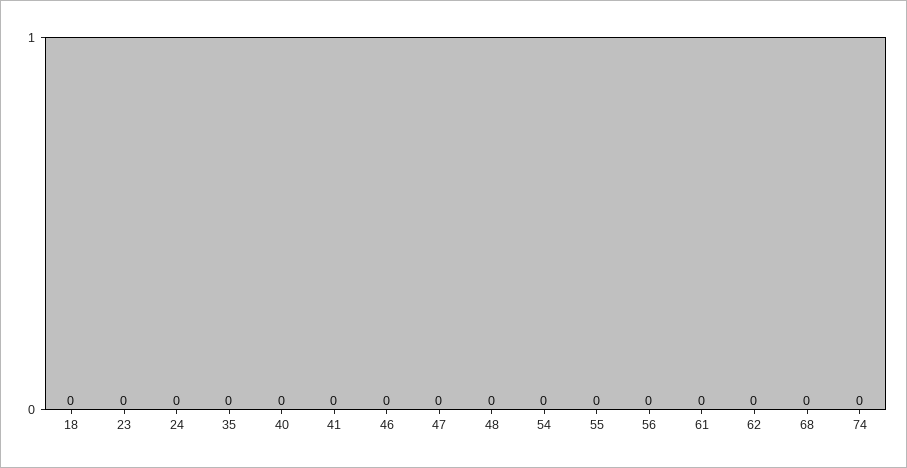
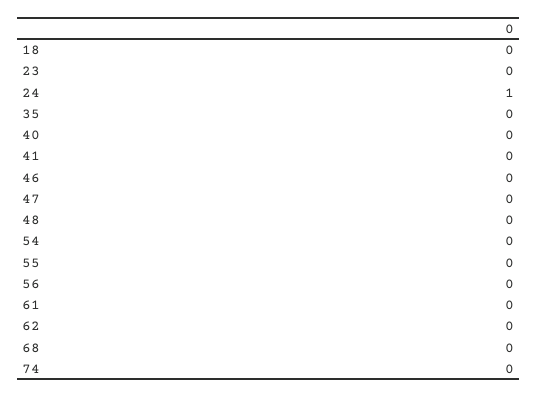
24: 0 -> 1

